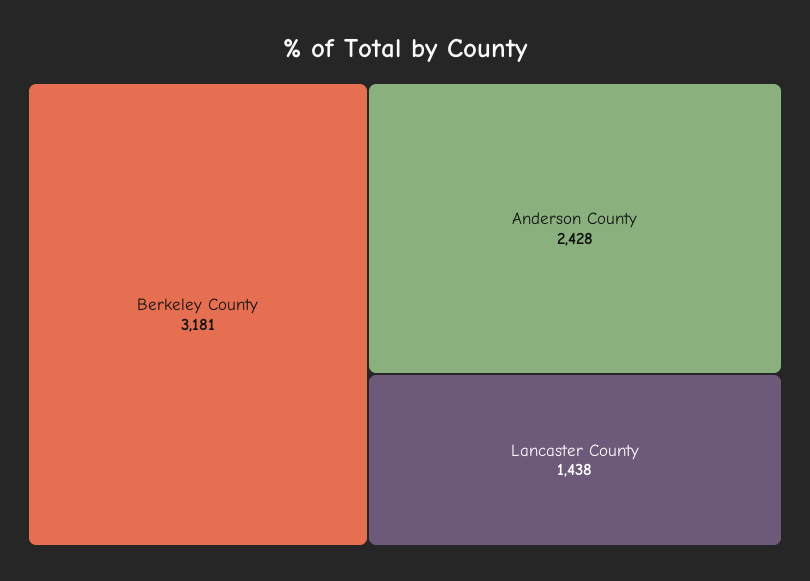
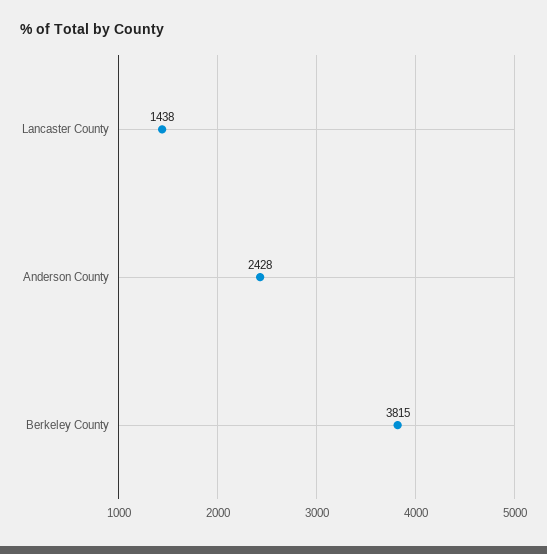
Berkeley County: 3181 -> 3815

